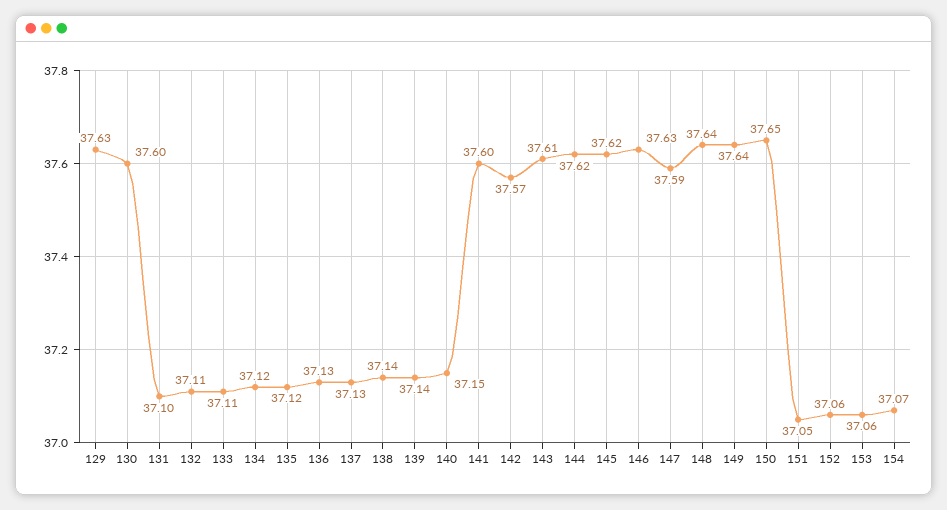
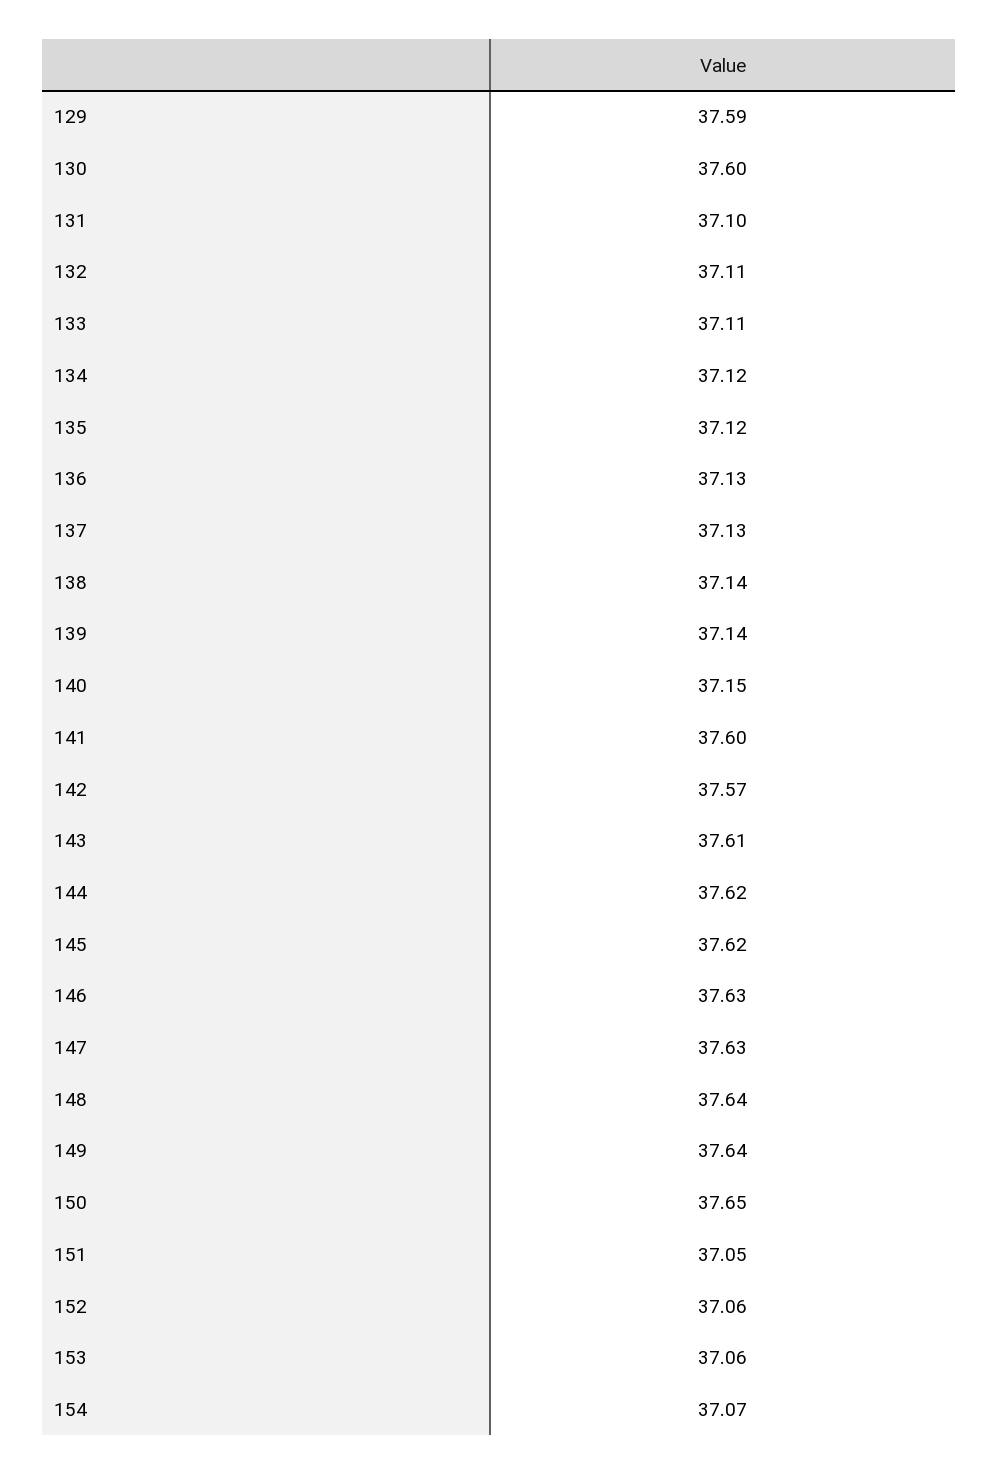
129: 37.63 -> 37.59
147: 37.59 -> 37.63

